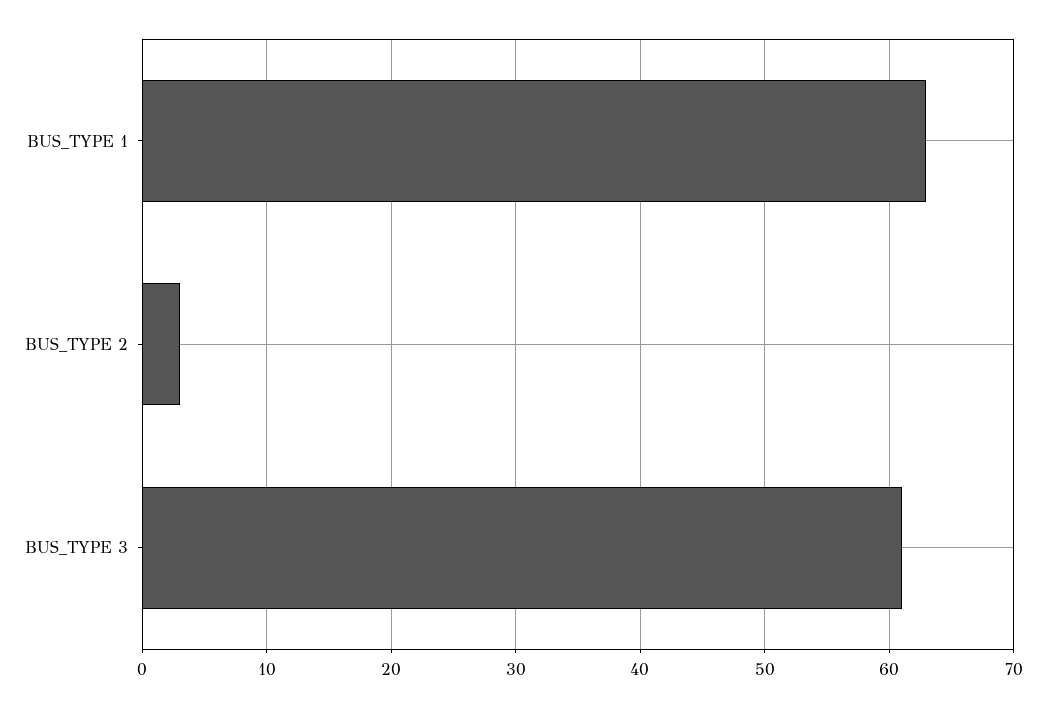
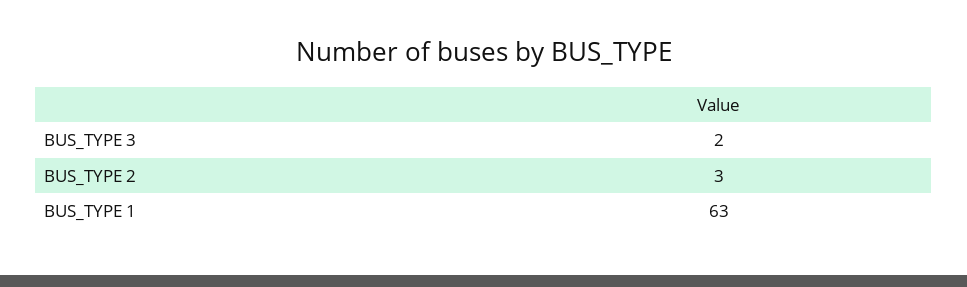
BUS_TYPE 3: 61 -> 2

